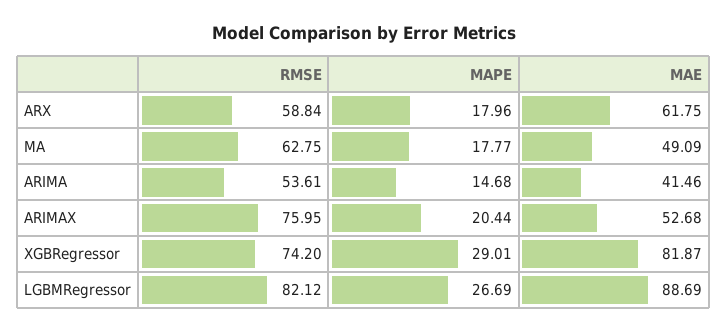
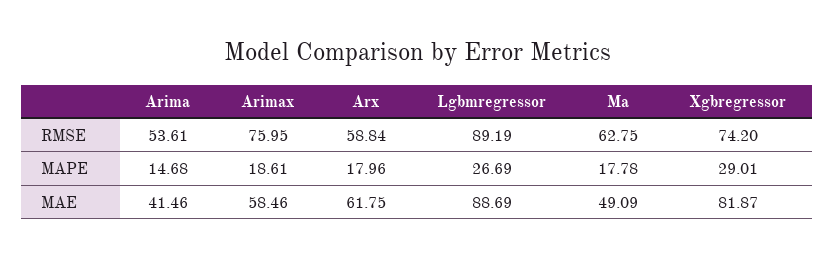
MAPE, MA: 17.77 -> 17.78
MAPE, ARIMAX: 20.44 -> 18.61
MAE, ARIMAX: 52.68 -> 58.46
RMSE, LGBMRegressor: 82.12 -> 89.19

